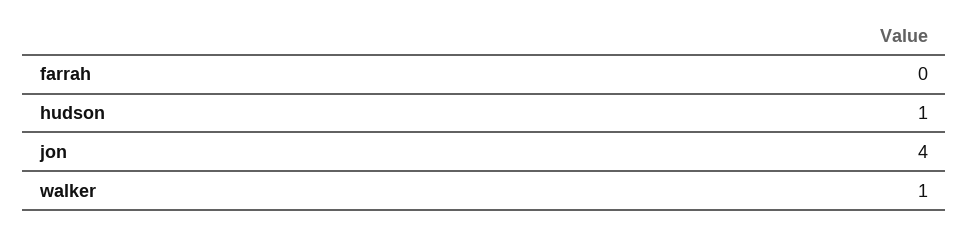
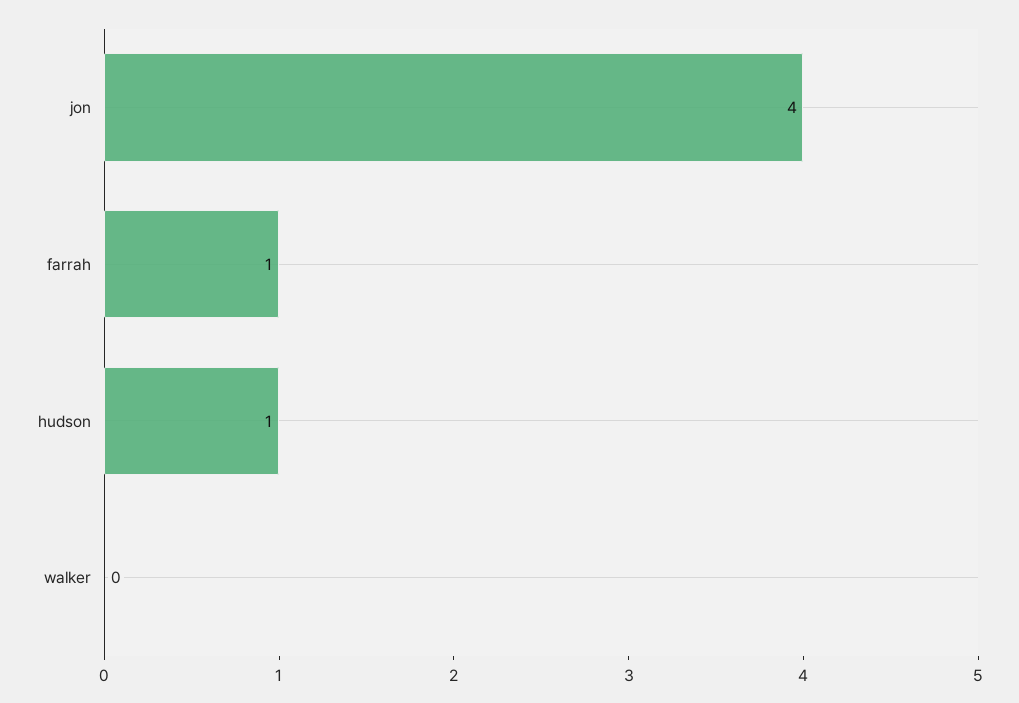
farrah: 0 -> 1
walker: 1 -> 0

